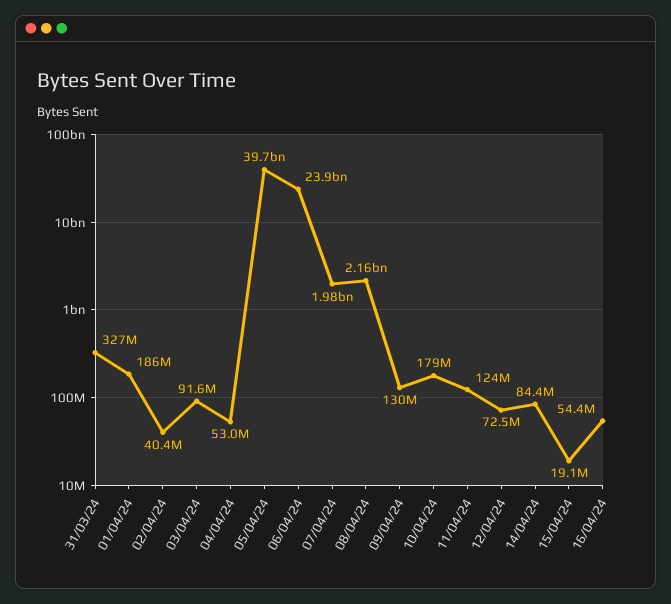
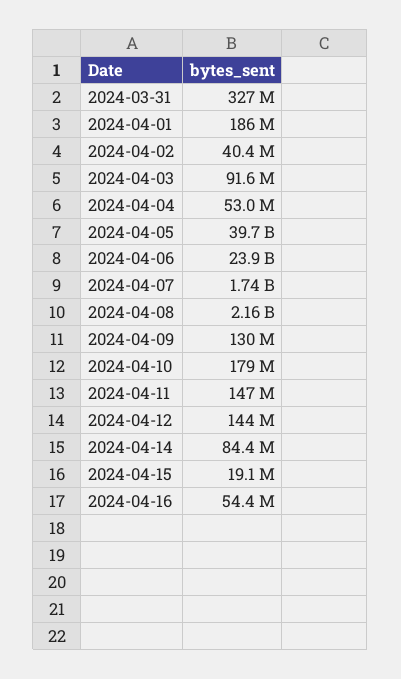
07/04/24: 1980000000 -> 1740000000
11/04/24: 124000000 -> 147000000
12/04/24: 72500000 -> 144000000

